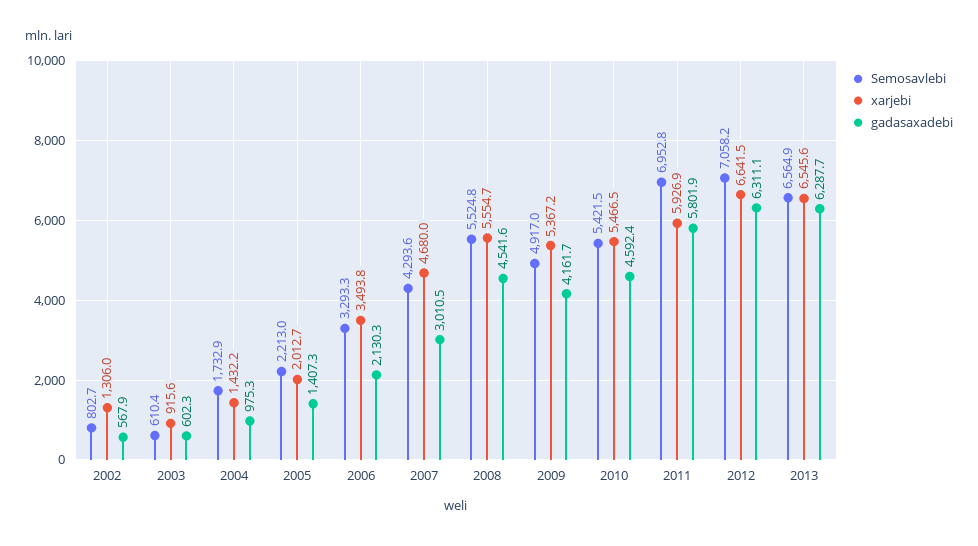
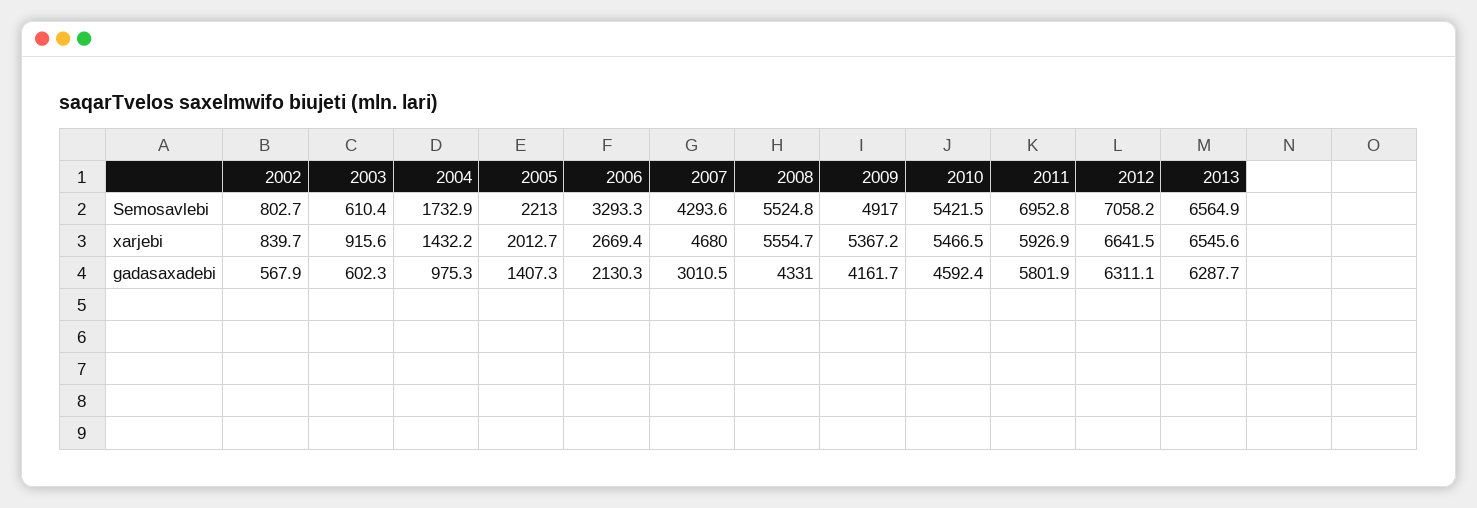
xarjebi, 2002: 1306 -> 839.7
xarjebi, 2006: 3493.8 -> 2669.4
gadasaxadebi, 2008: 4541.6 -> 4331

